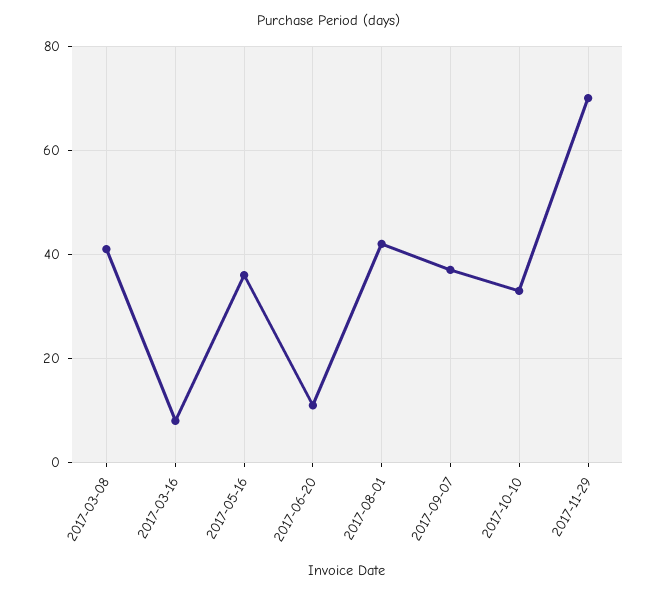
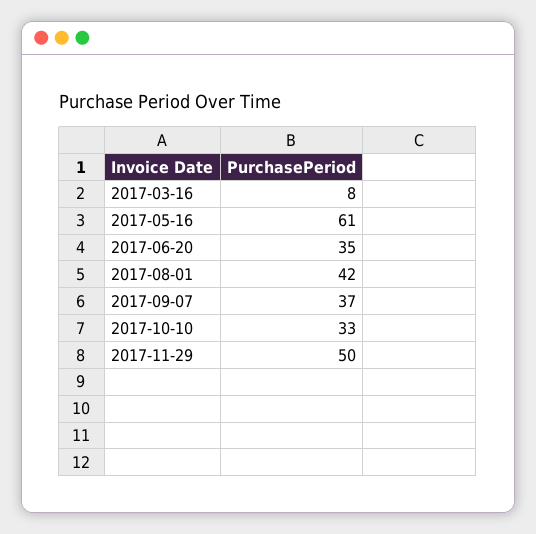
2017-03-08: 40 -> none
2017-05-16: 35 -> 61
2017-06-20: 10 -> 35
2017-11-29: 70 -> 50

